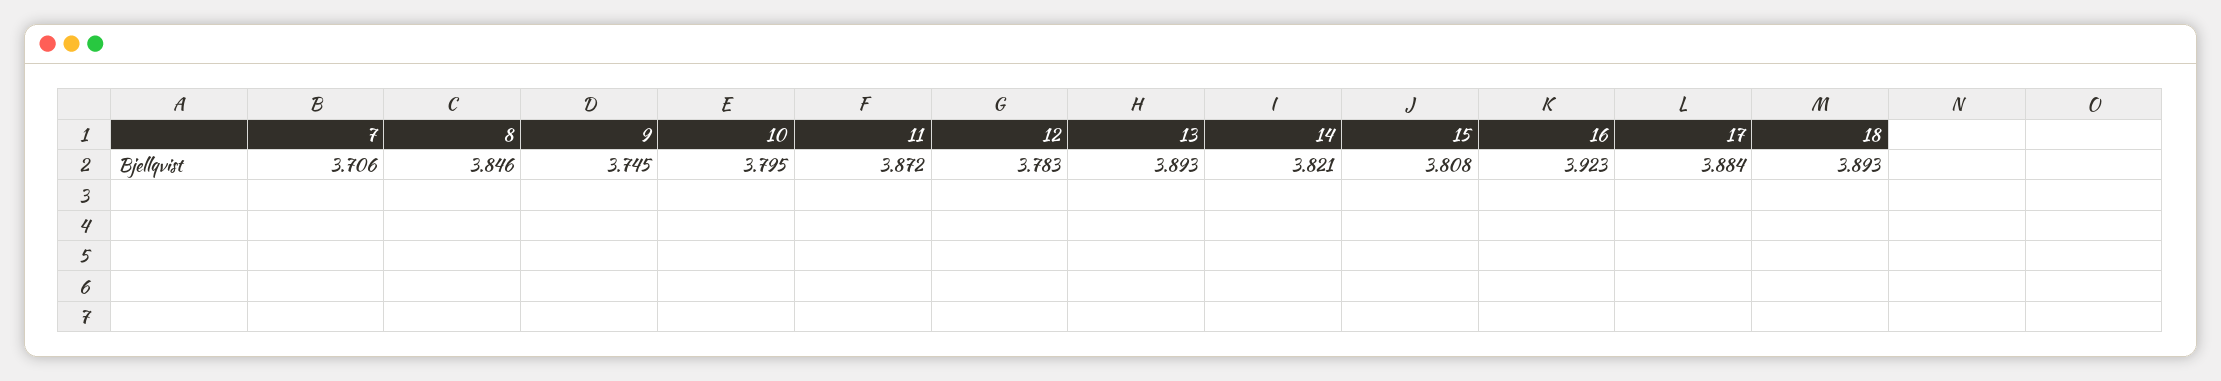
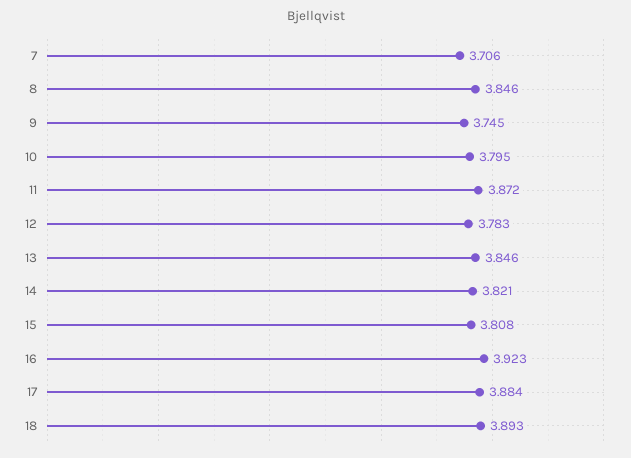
13: 3.893 -> 3.846

